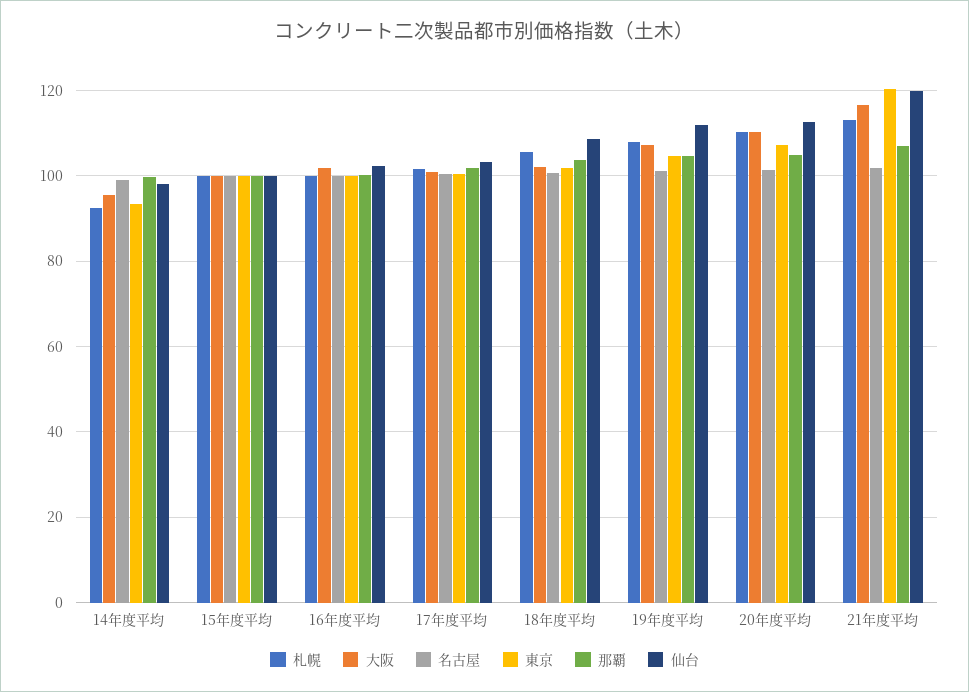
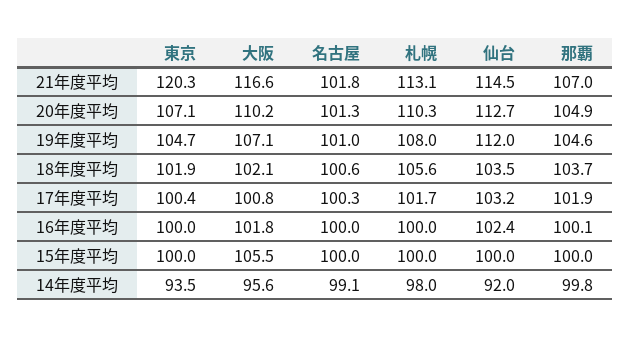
札幌, 14年度平均: 92 -> 98
仙台, 14年度平均: 98 -> 92
大阪, 15年度平均: 100 -> 105.5
仙台, 18年度平均: 108 -> 103.5
仙台, 21年度平均: 120 -> 114.5

